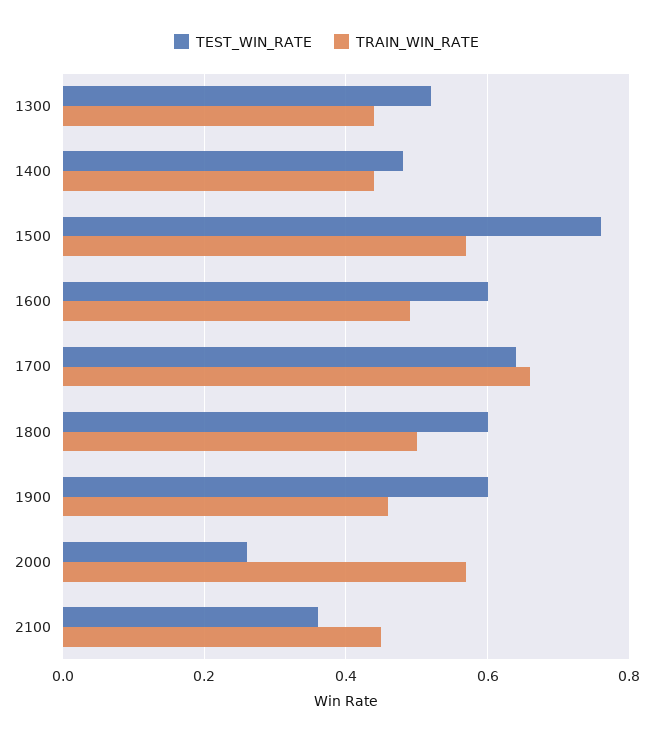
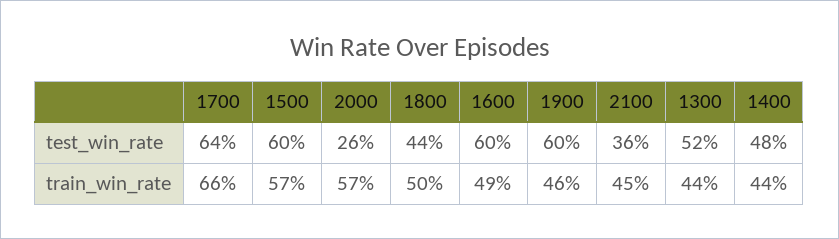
TEST_WIN_RATE, 1500: 0.75 -> 0.6
TEST_WIN_RATE, 1800: 0.6 -> 0.44

